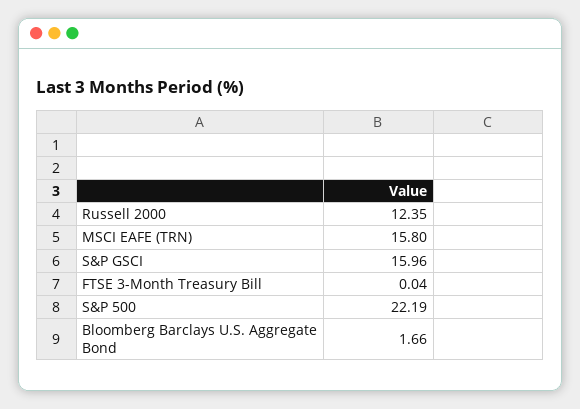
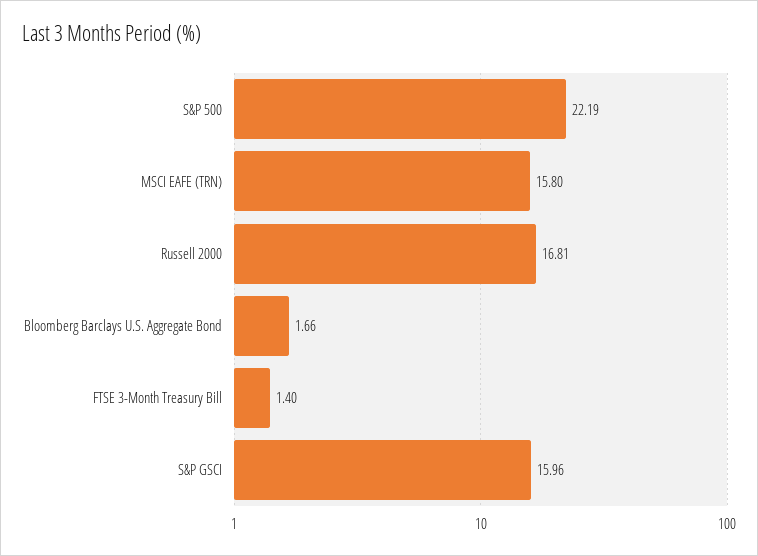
Russell 2000: 12.35 -> 16.81
FTSE 3-Month Treasury Bill: 0.04 -> 1.4

